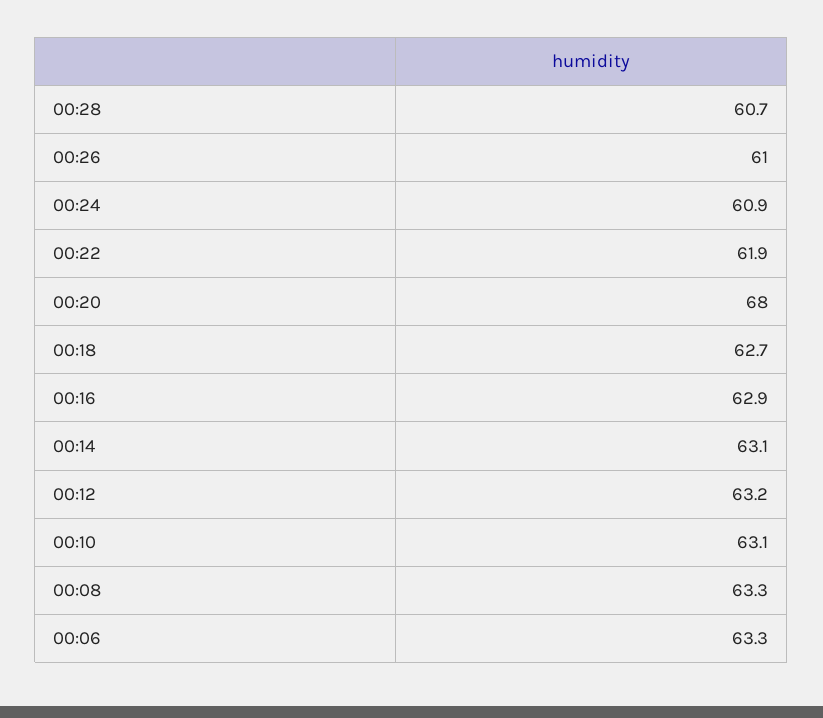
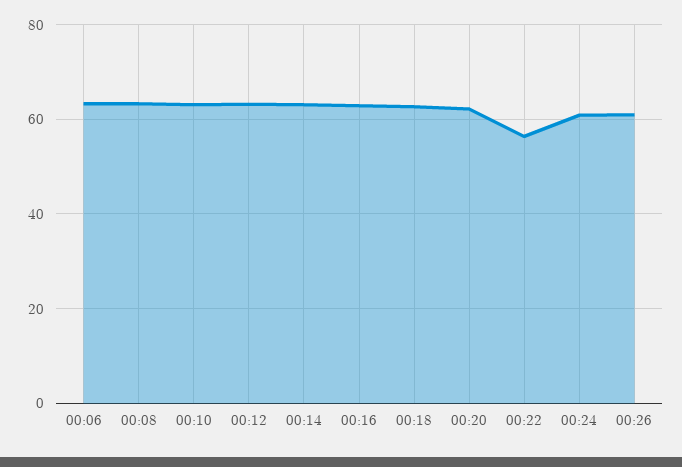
00:28: 60.7 -> none
00:22: 61.9 -> 56
00:20: 68 -> 62

